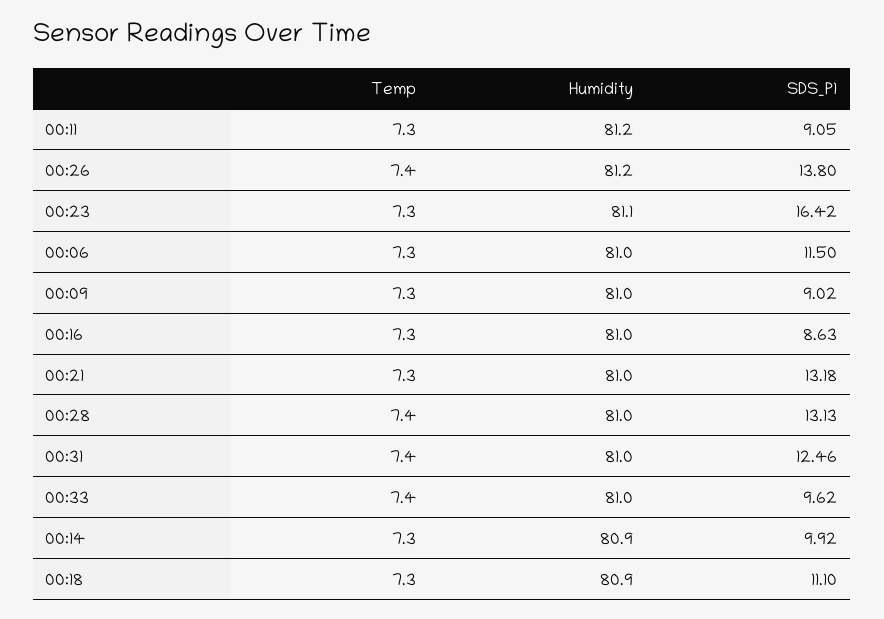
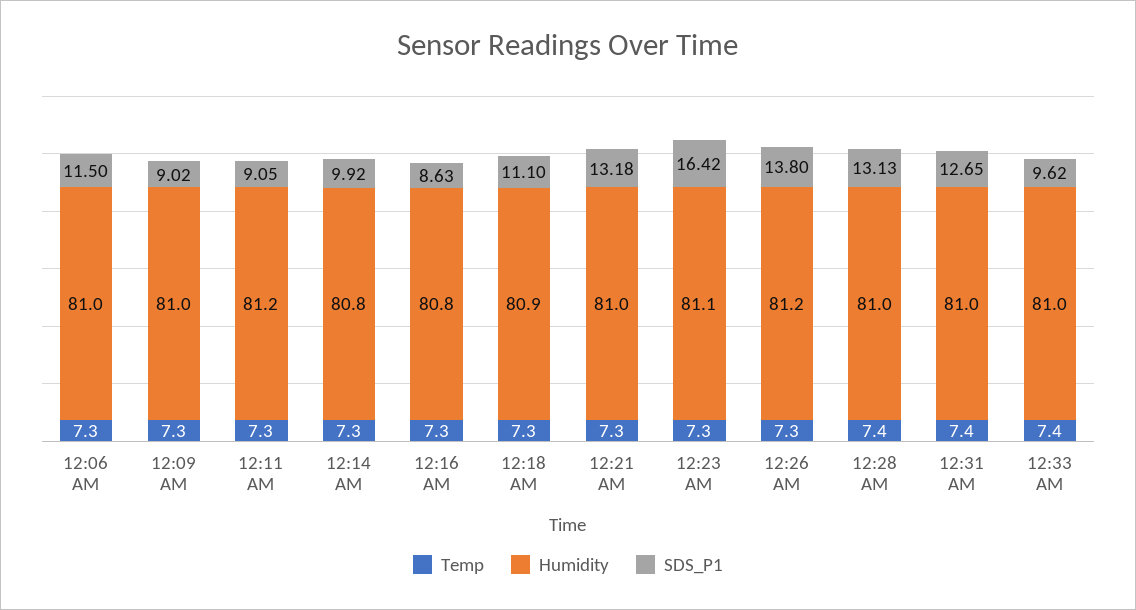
Temp, 00:26: 7.4 -> 7.3
Humidity, 00:16: 81 -> 80.8
SDS_P1, 00:31: 12.46 -> 12.65
Humidity, 00:14: 80.9 -> 80.8

